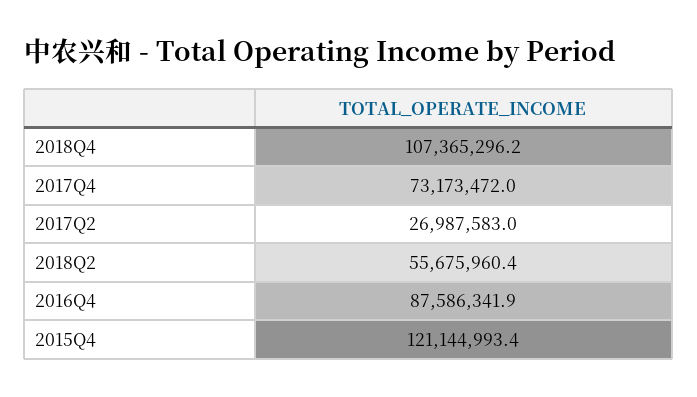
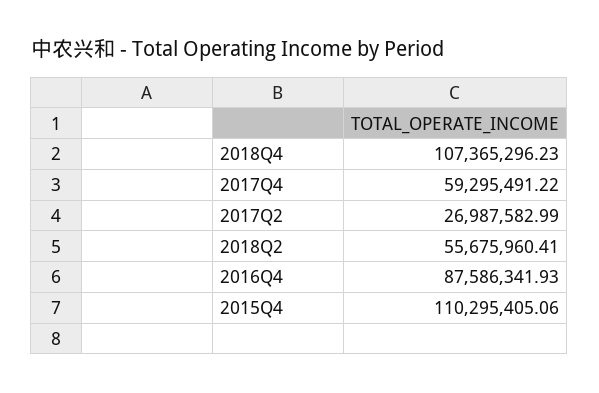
2017Q4: 73173472 -> 59295491.22
2015Q4: 121144993.4 -> 110295405.06

